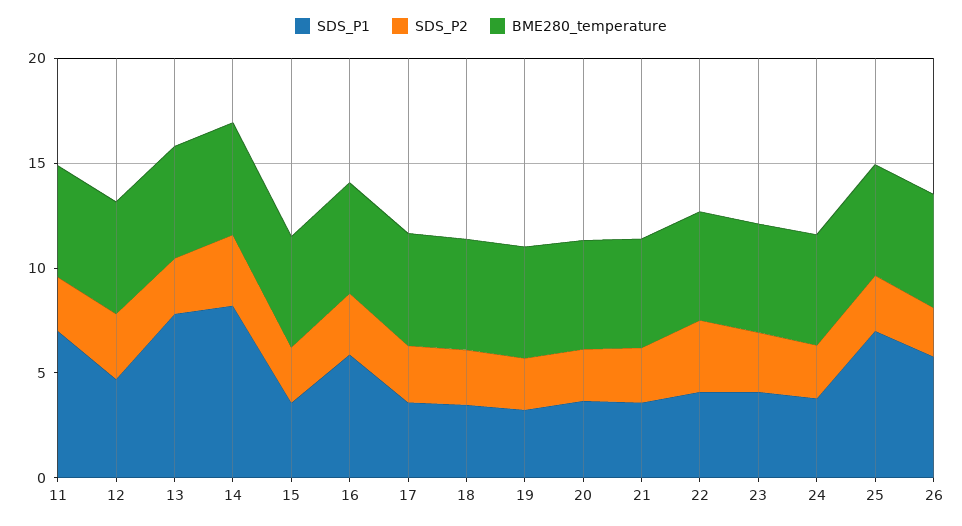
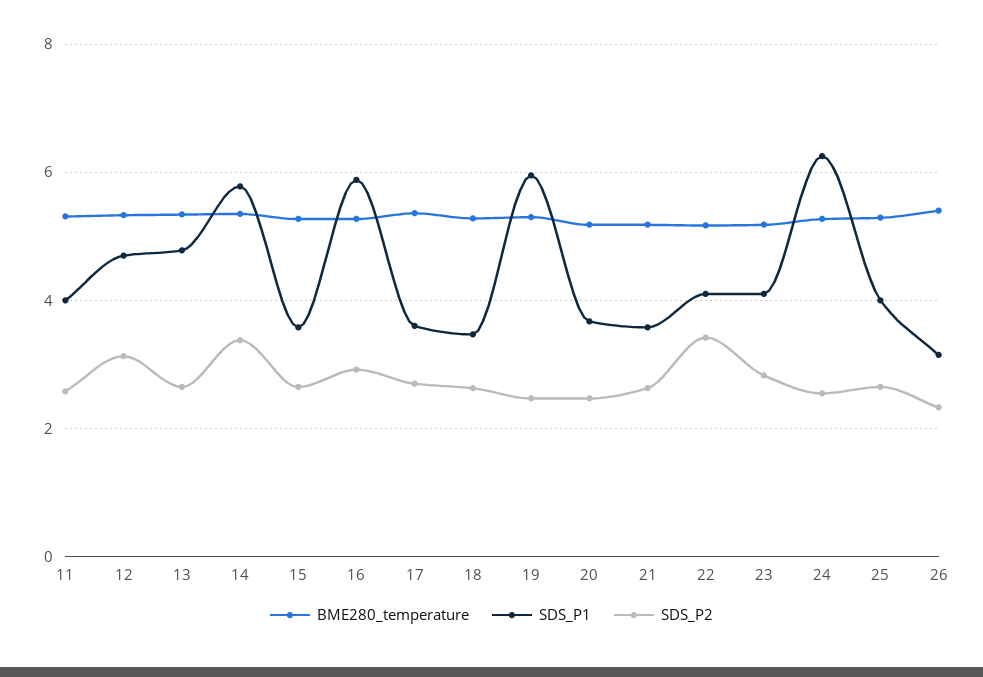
SDS_P1, 11: 7 -> 4
SDS_P1, 13: 8 -> 4.8
SDS_P1, 14: 8 -> 5.8
SDS_P1, 19: 3 -> 6
SDS_P1, 24: 4 -> 6.2
SDS_P1, 25: 7 -> 4
SDS_P1, 26: 6 -> 3.2

